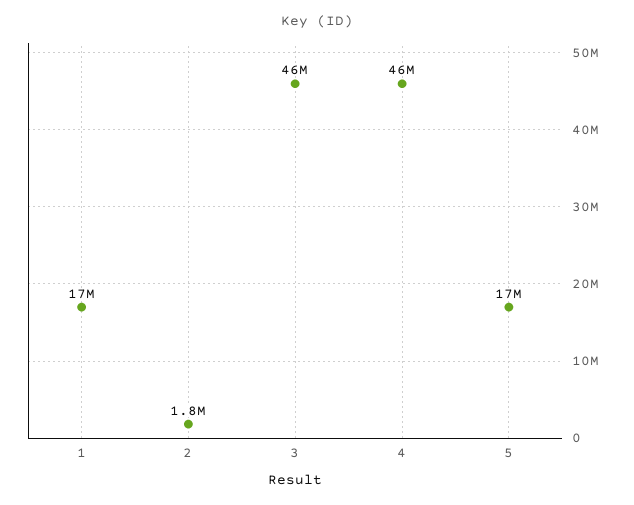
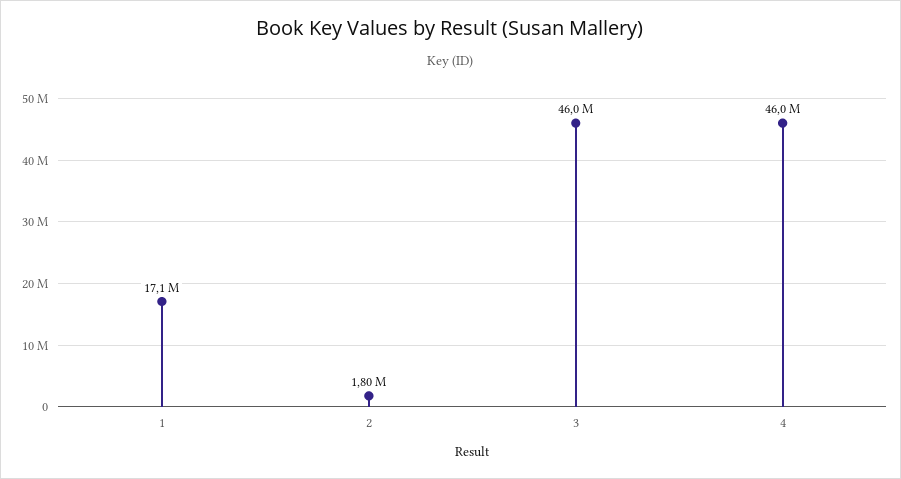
5: 17000000 -> none

